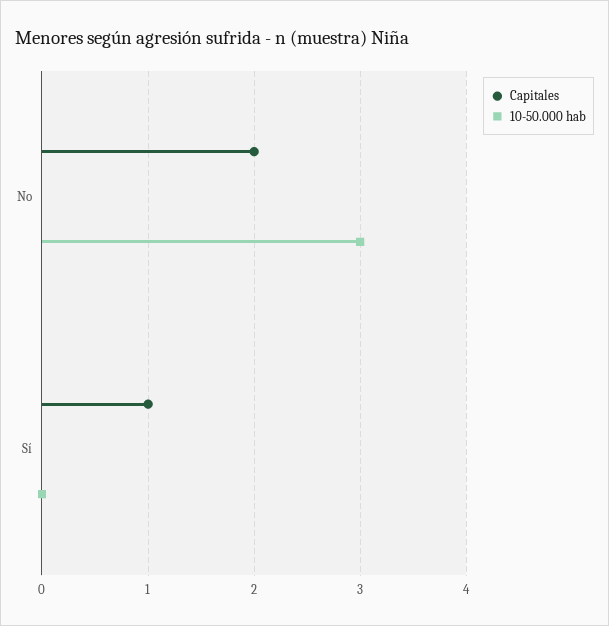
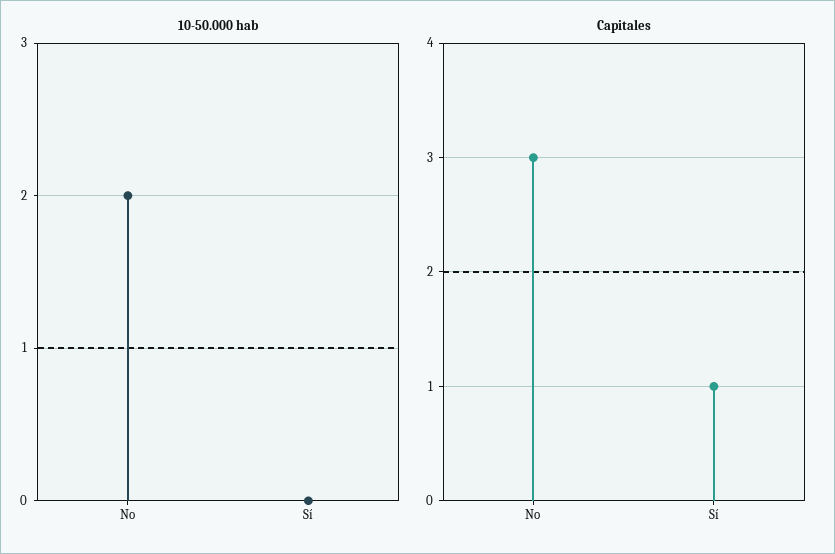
Capitales, No: 2 -> 3
10-50.000 hab, No: 3 -> 2

